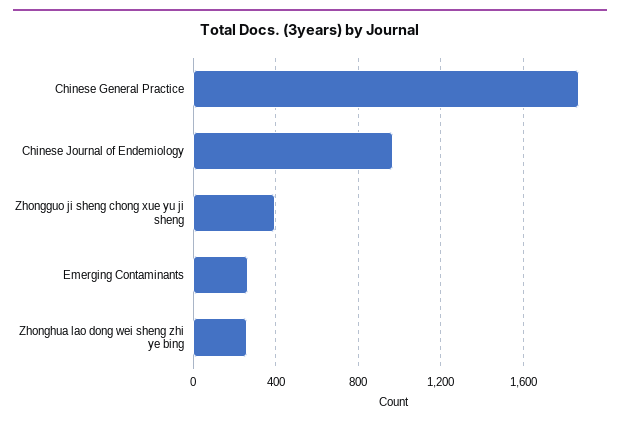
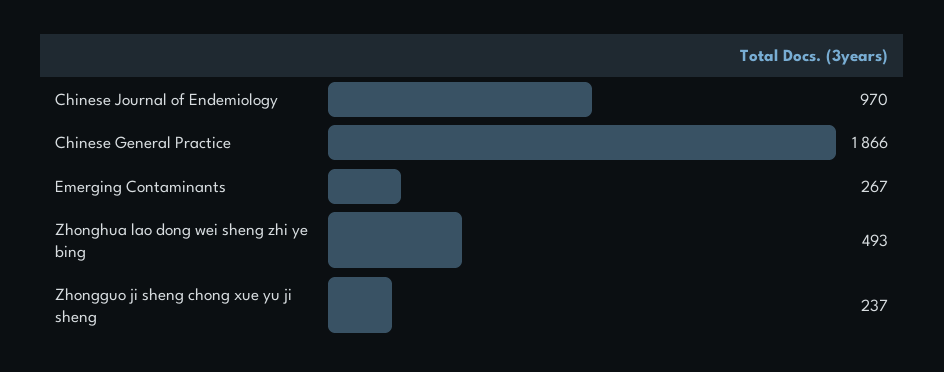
Zhongguo ji sheng chong xue yu ji sheng: 400 -> 237
Zhonghua lao dong wei sheng zhi ye bing: 250 -> 493

